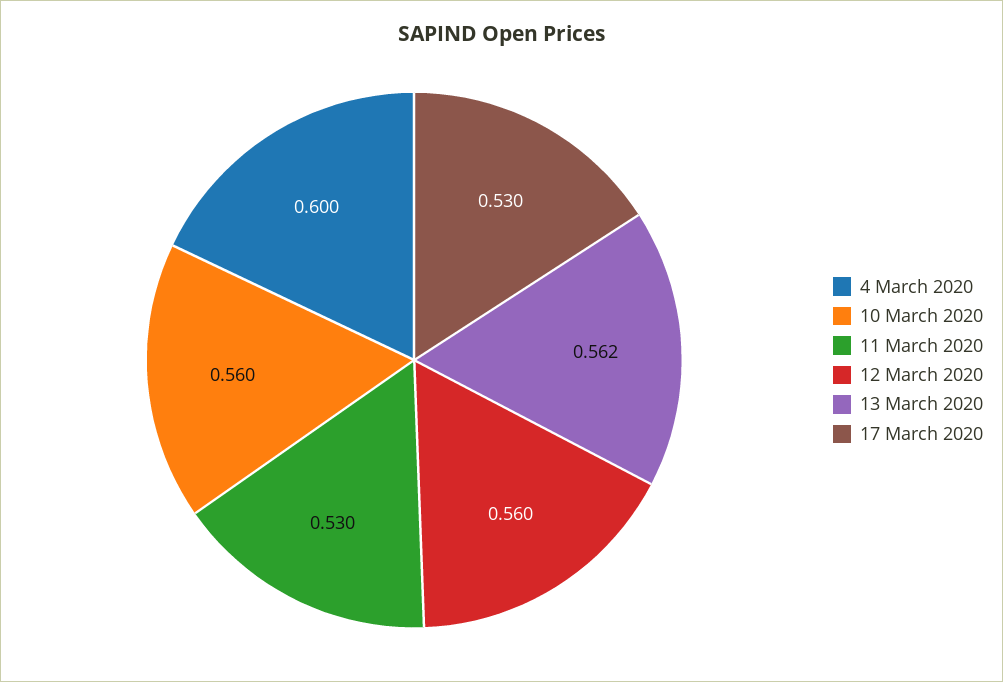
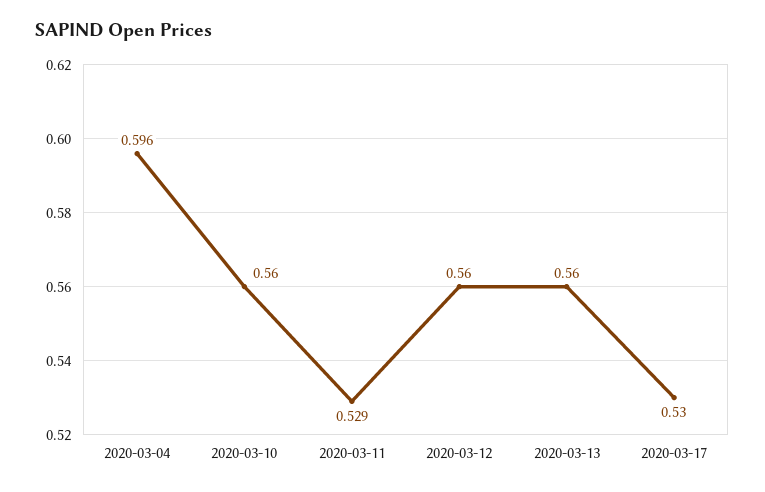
4 March 2020: 0.6 -> 0.596
11 March 2020: 0.53 -> 0.529
13 March 2020: 0.562 -> 0.56

